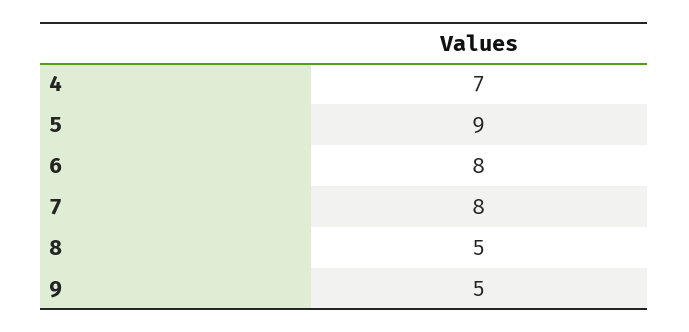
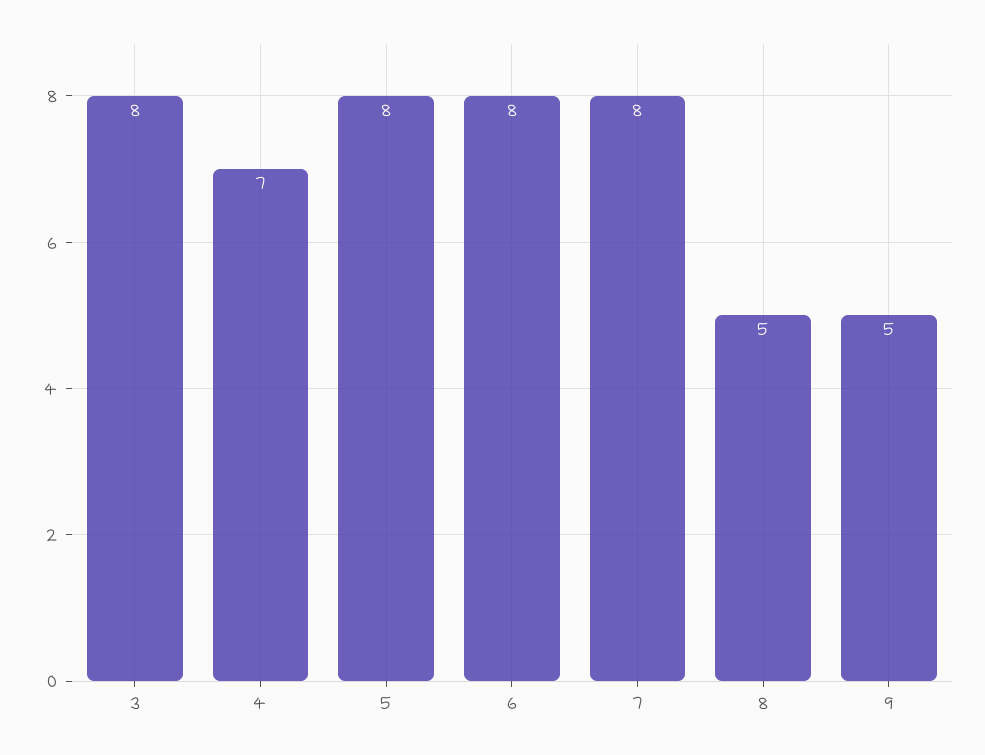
5: 9 -> 8
3: none -> 8

